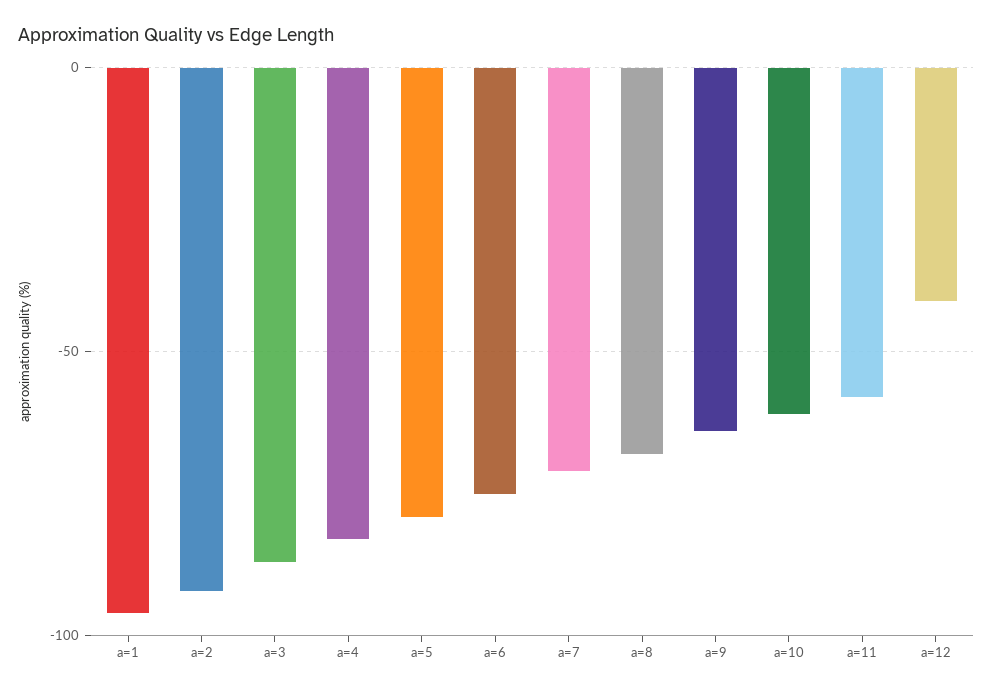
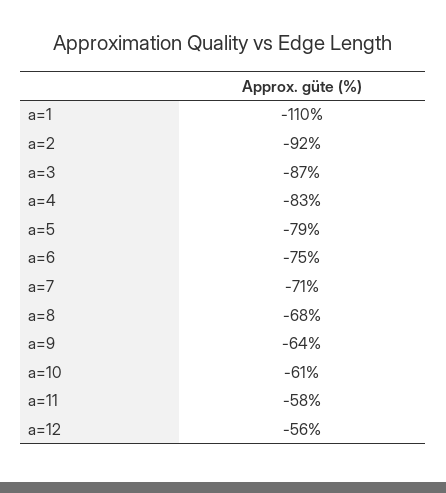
a=1: -95 -> -110
a=12: -40 -> -56

